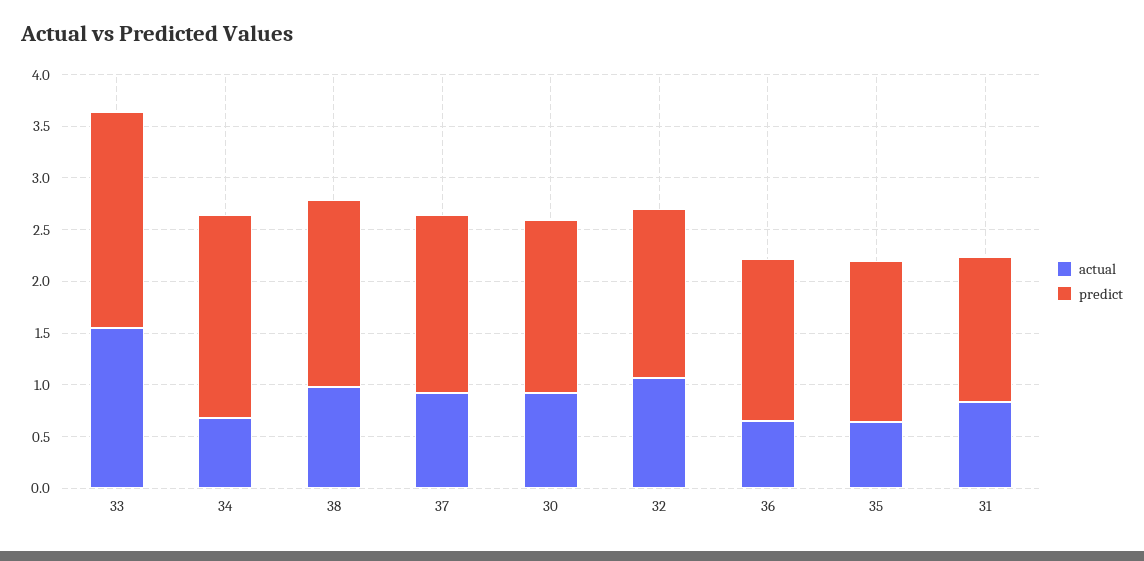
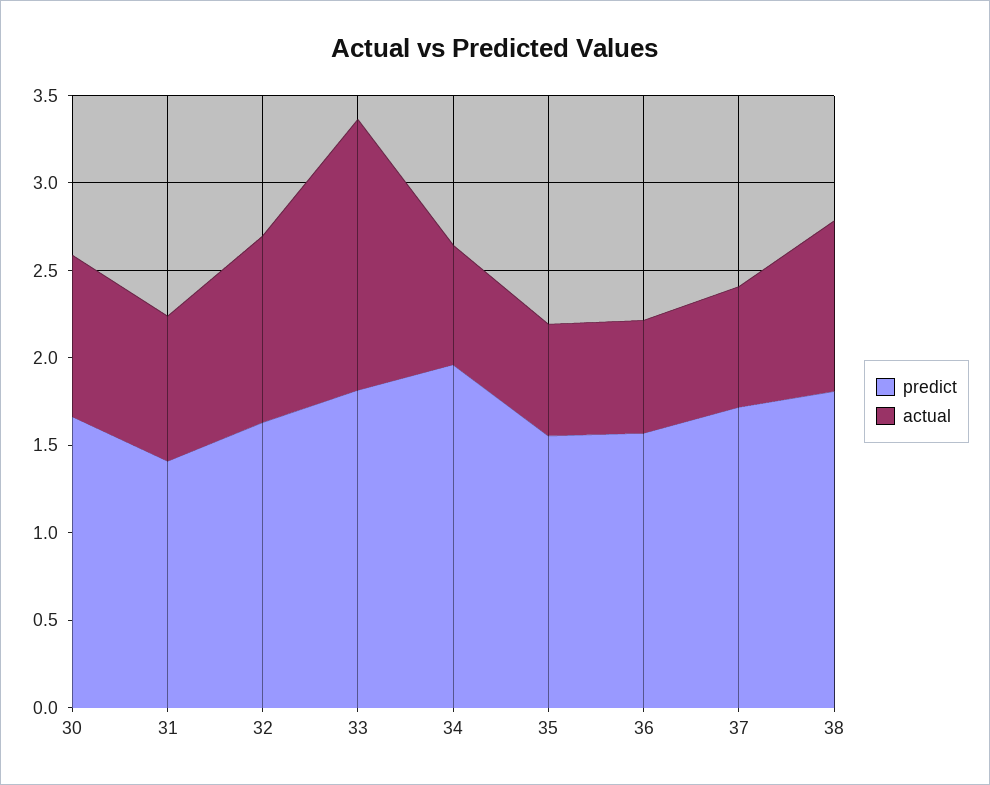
predict, 33: 2.1 -> 1.8
actual, 37: 0.9 -> 0.7

